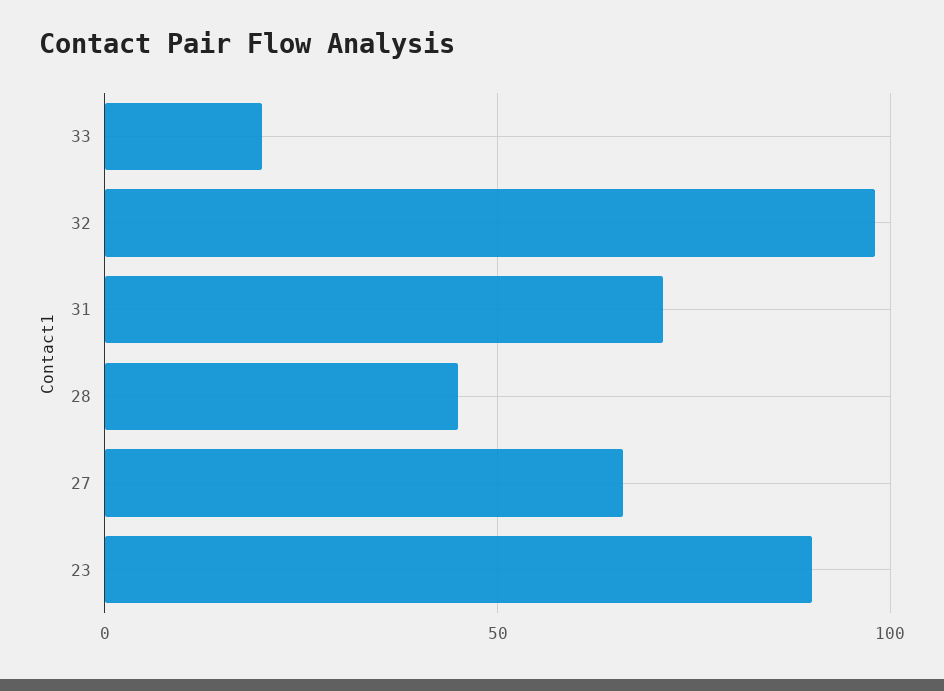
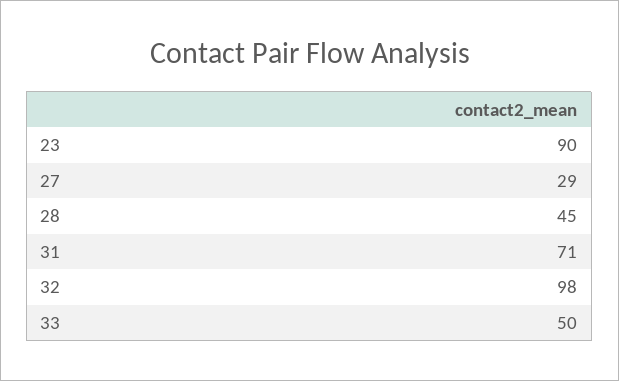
33: 20 -> 50
27: 65 -> 29

